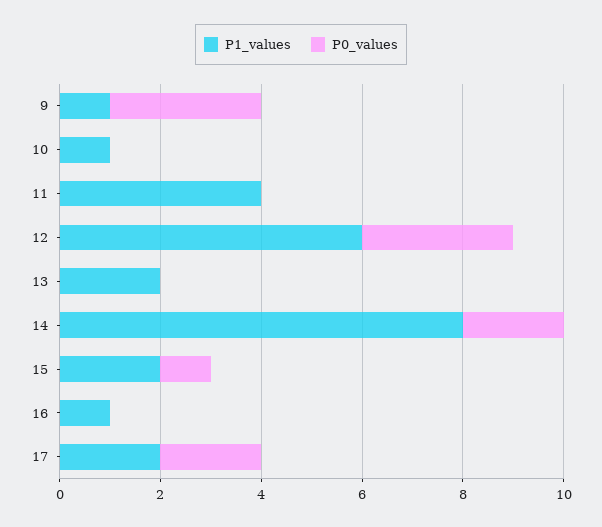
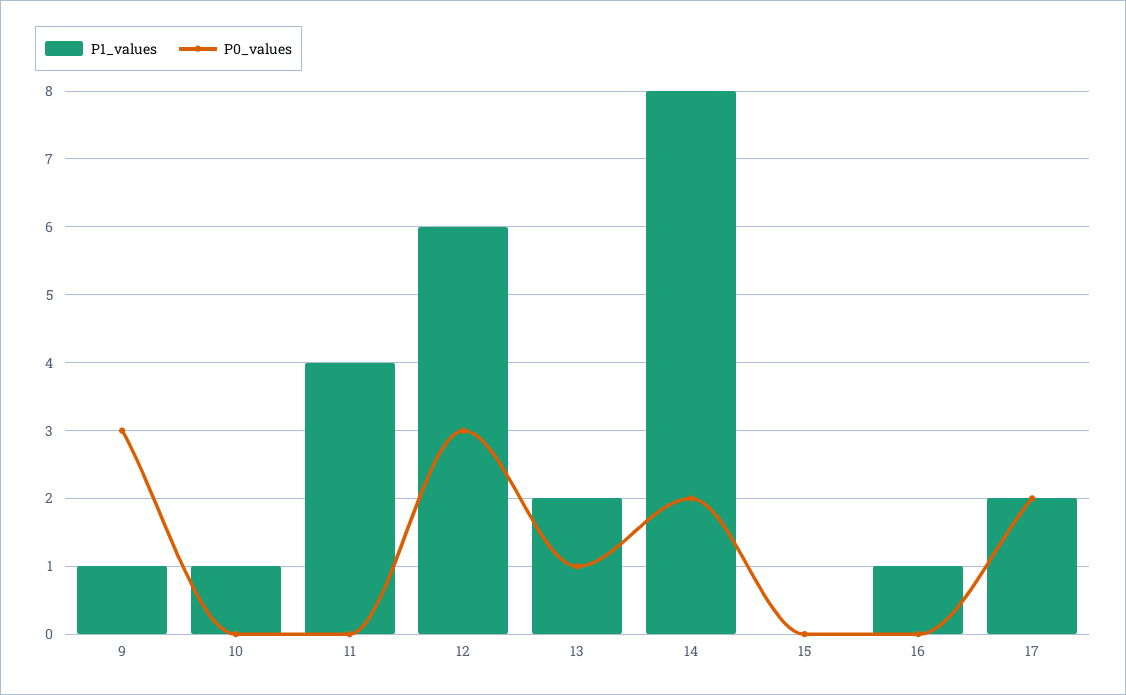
P0_values, 13: 0 -> 1
P1_values, 15: 2 -> 0
P0_values, 15: 1 -> 0

